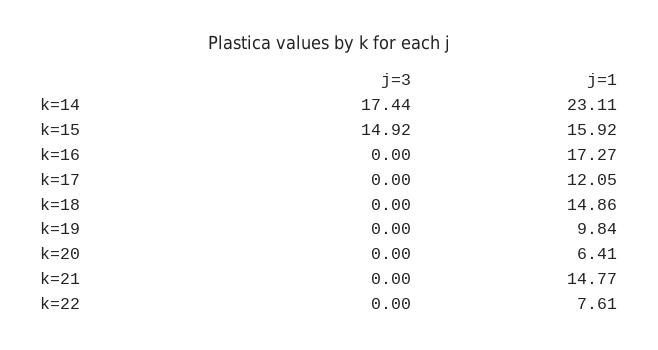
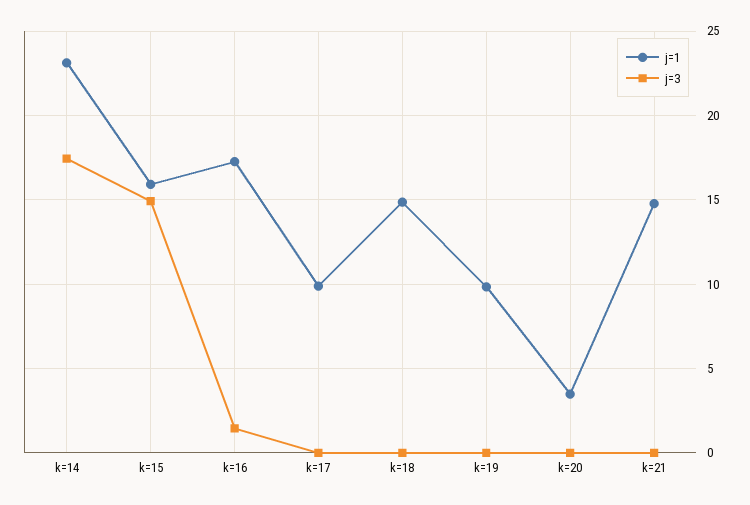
j=3, k=16: 0 -> 1.5
j=1, k=17: 12.05 -> 10
j=1, k=20: 6.41 -> 3.5
j=3, k=22: 0 -> none
j=1, k=22: 7.61 -> none

